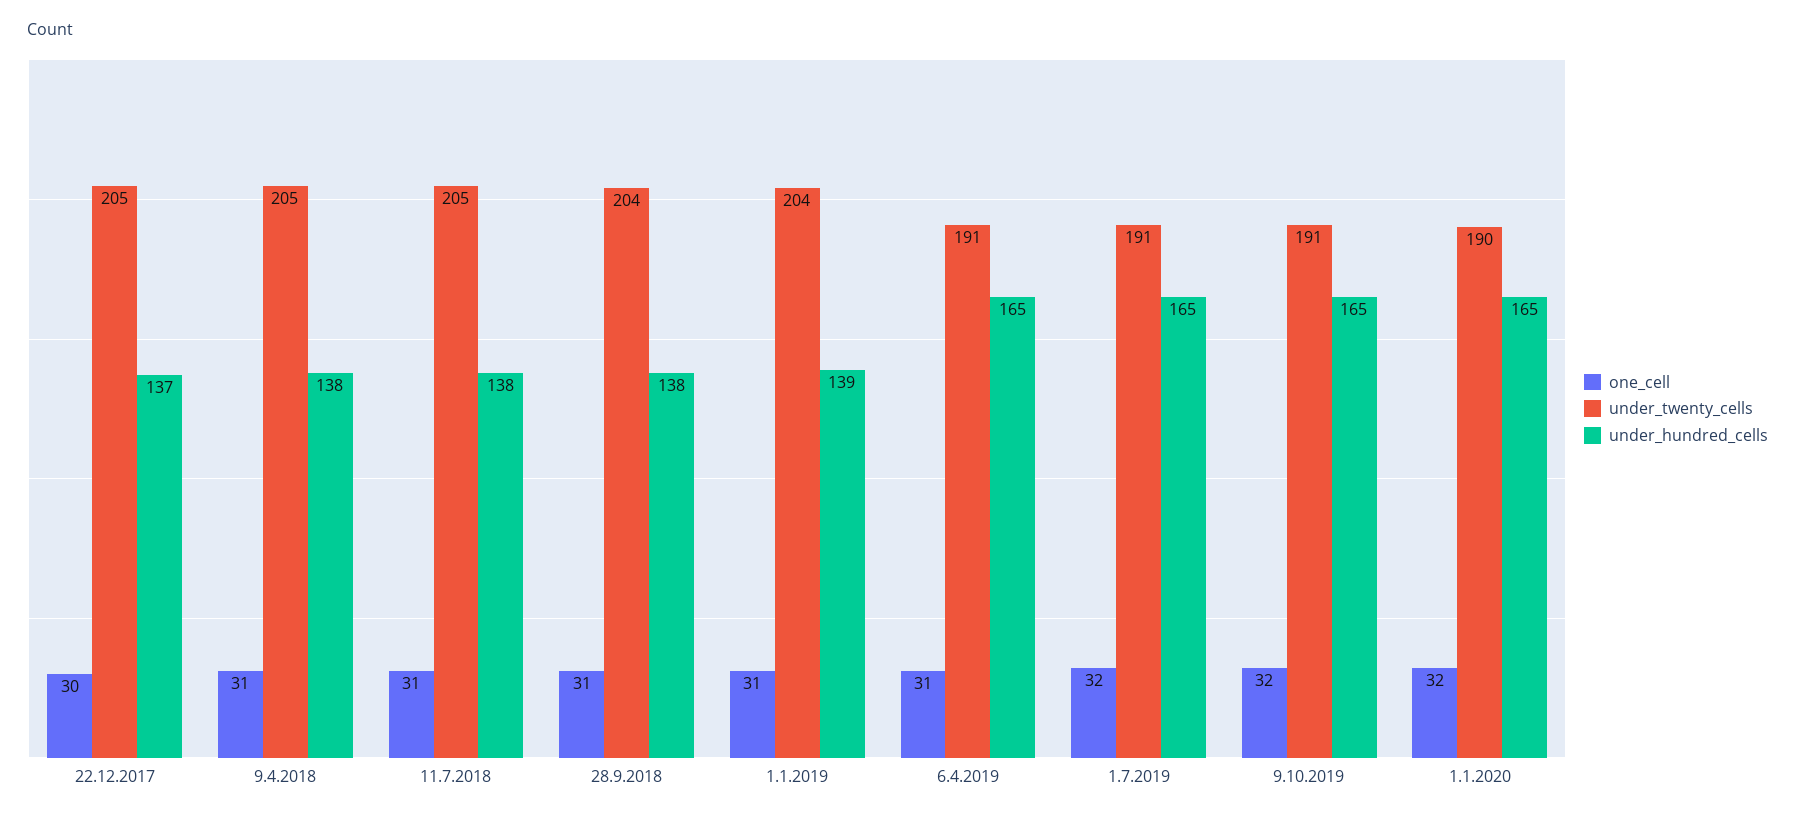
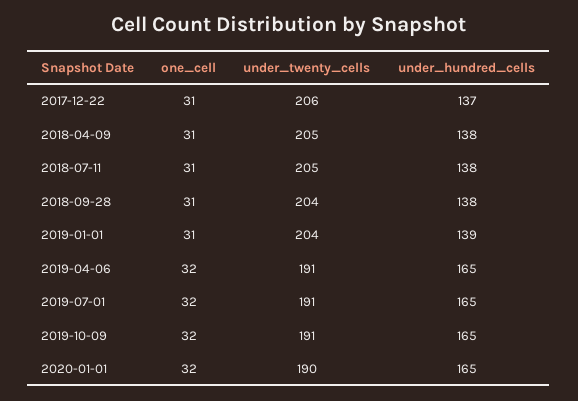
one_cell, 22.12.2017: 30 -> 31
under_twenty_cells, 22.12.2017: 205 -> 206
one_cell, 6.4.2019: 31 -> 32

